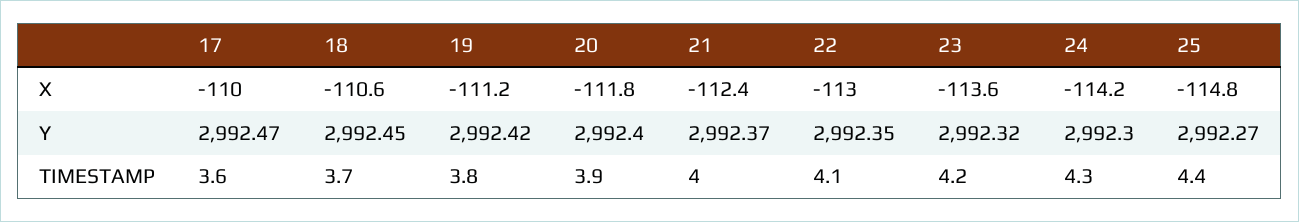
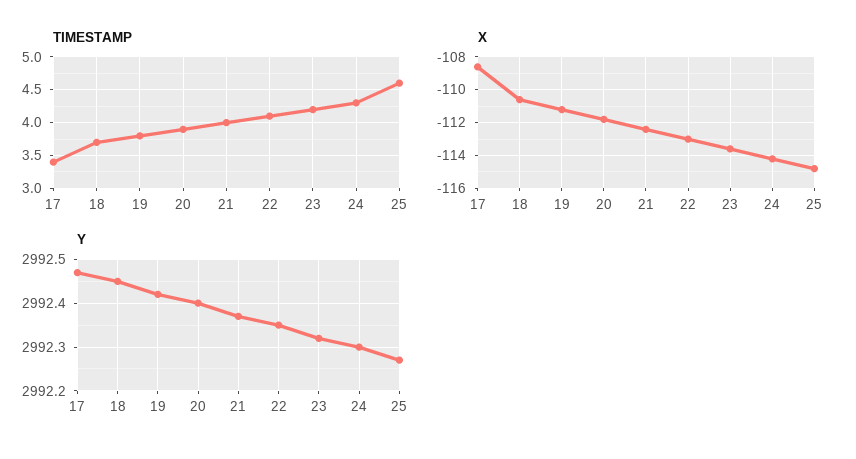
X, 17: -110 -> -108.5
TIMESTAMP, 17: 3.6 -> 3.4
TIMESTAMP, 25: 4.4 -> 4.6

